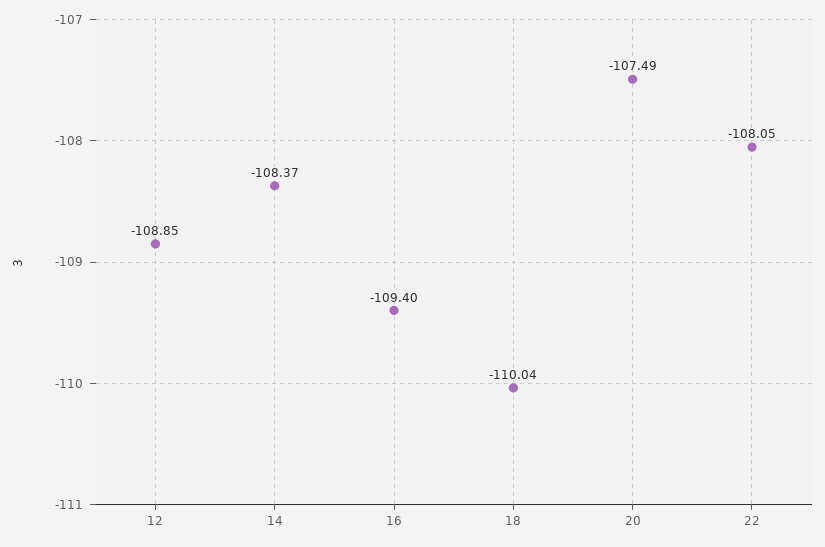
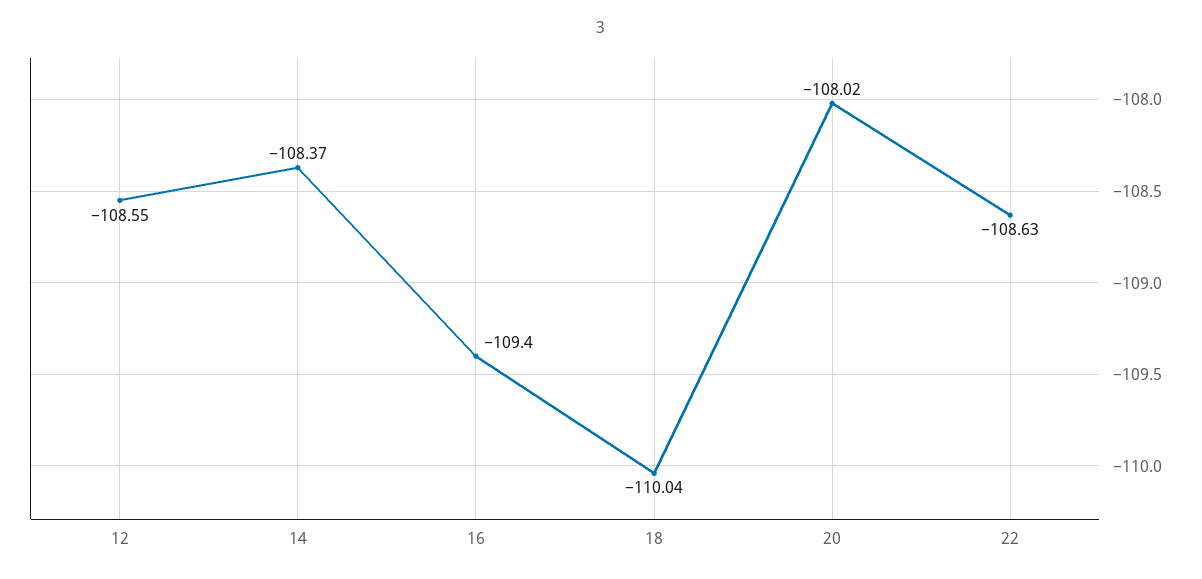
12: -108.85 -> -108.55
20: -107.49 -> -108.02
22: -108.05 -> -108.63

